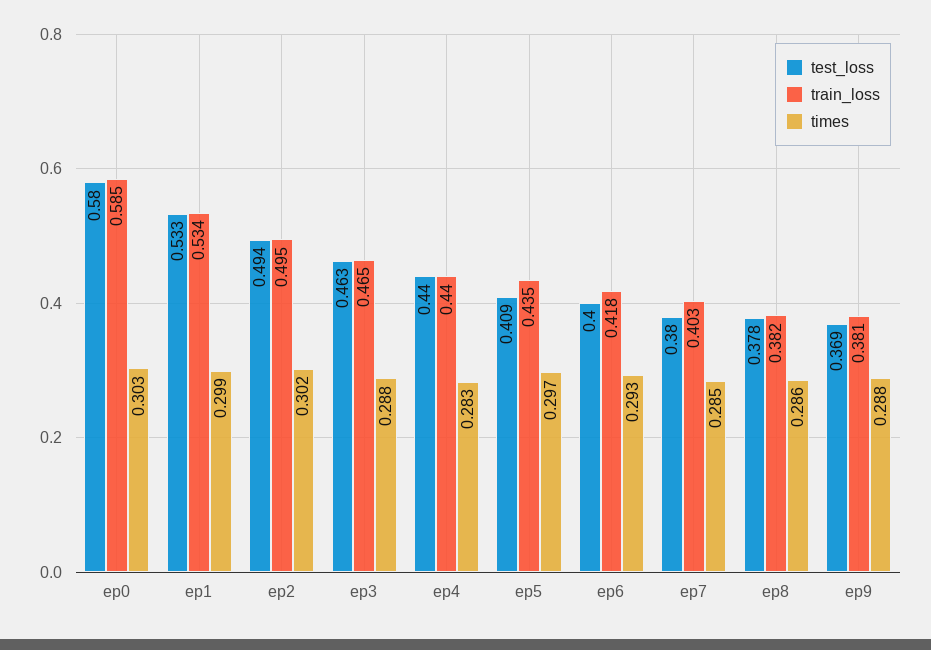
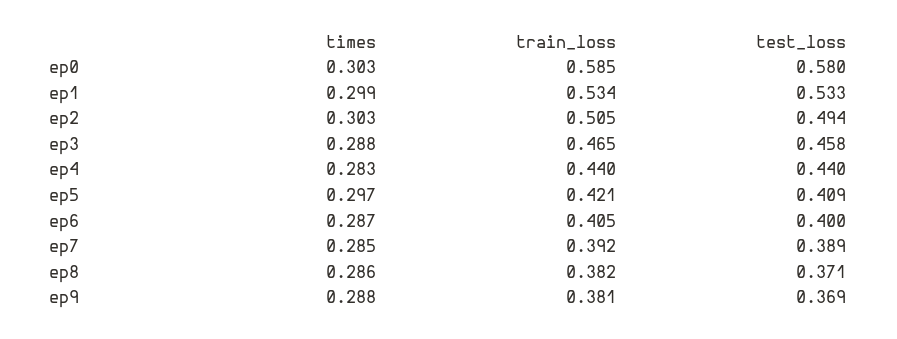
train_loss, ep2: 0.495 -> 0.505
times, ep2: 0.302 -> 0.303
test_loss, ep3: 0.463 -> 0.458
train_loss, ep5: 0.435 -> 0.421
train_loss, ep6: 0.418 -> 0.405
times, ep6: 0.293 -> 0.287
test_loss, ep7: 0.38 -> 0.389
train_loss, ep7: 0.403 -> 0.392
test_loss, ep8: 0.378 -> 0.371

